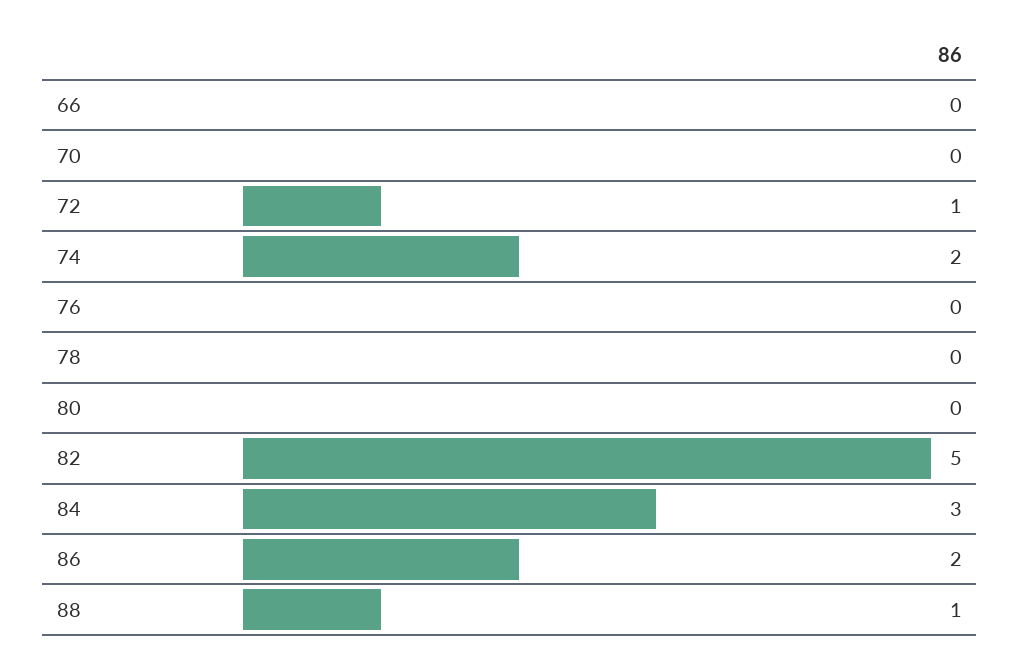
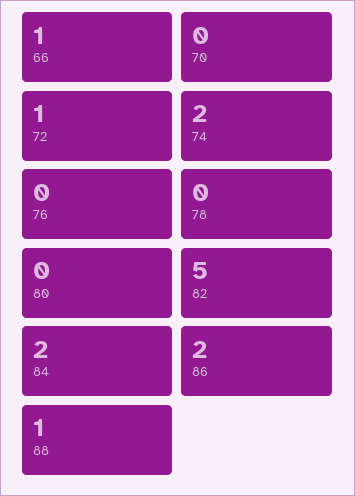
66: 0 -> 1
84: 3 -> 2

